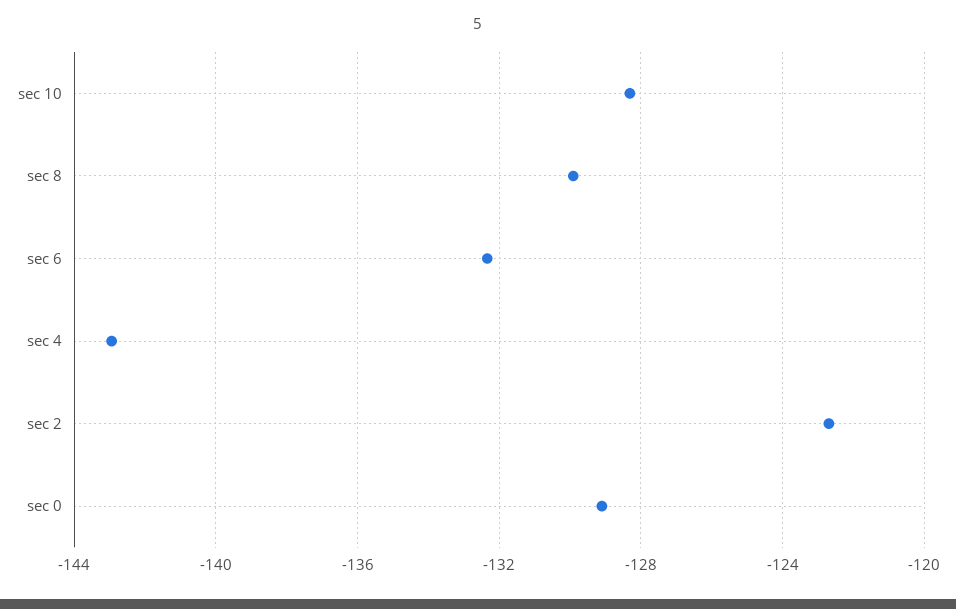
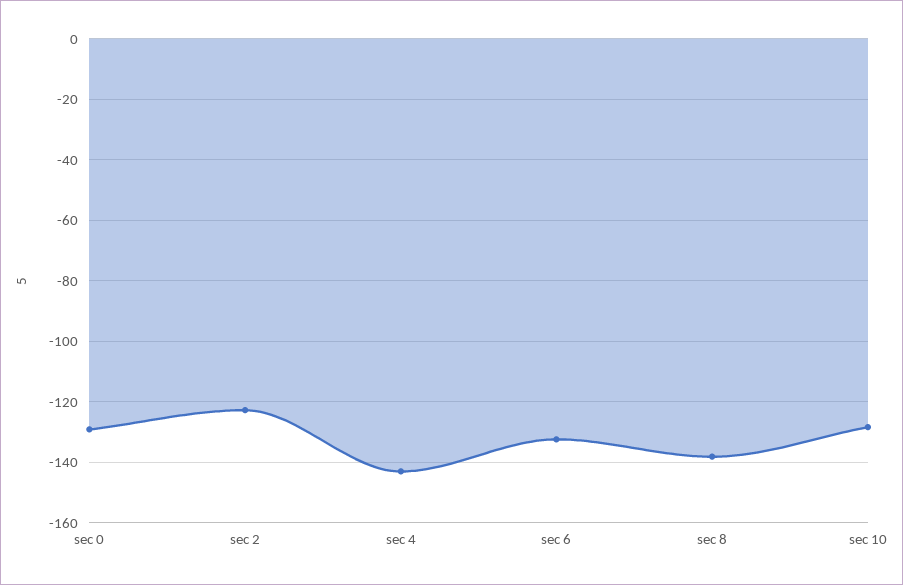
sec 8: -130 -> -138

